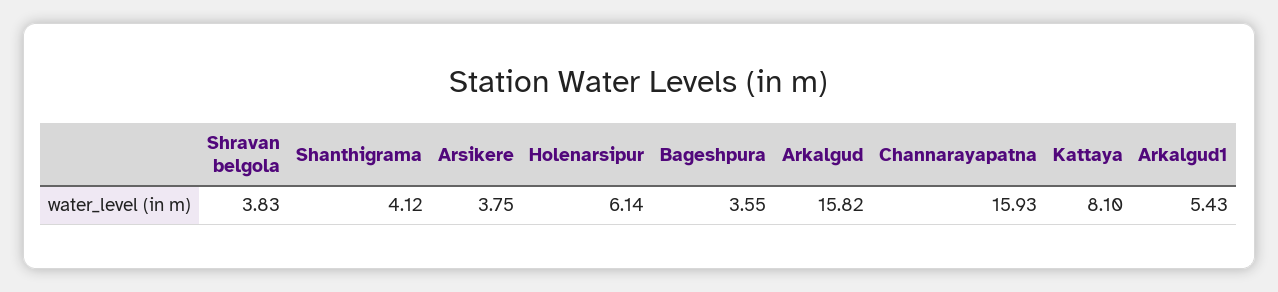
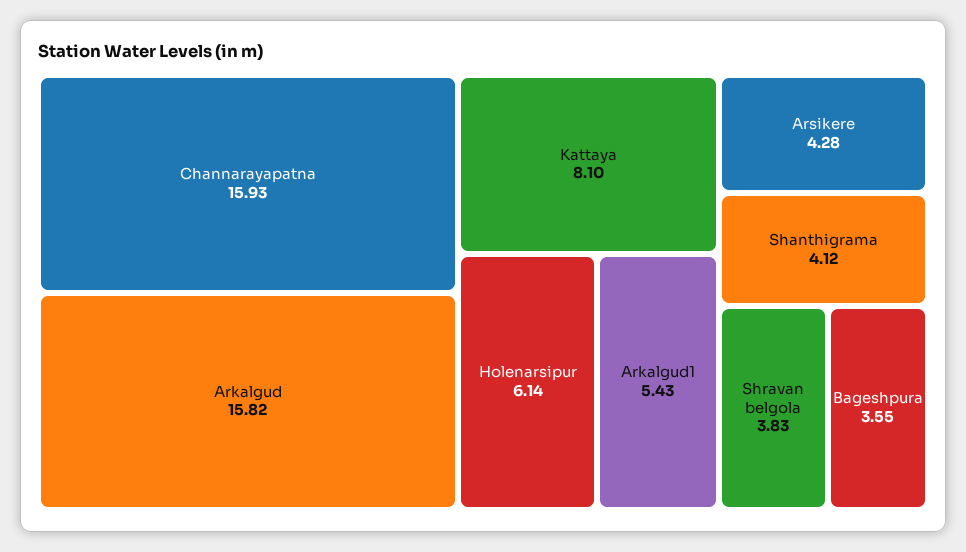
Arsikere: 3.75 -> 4.28

